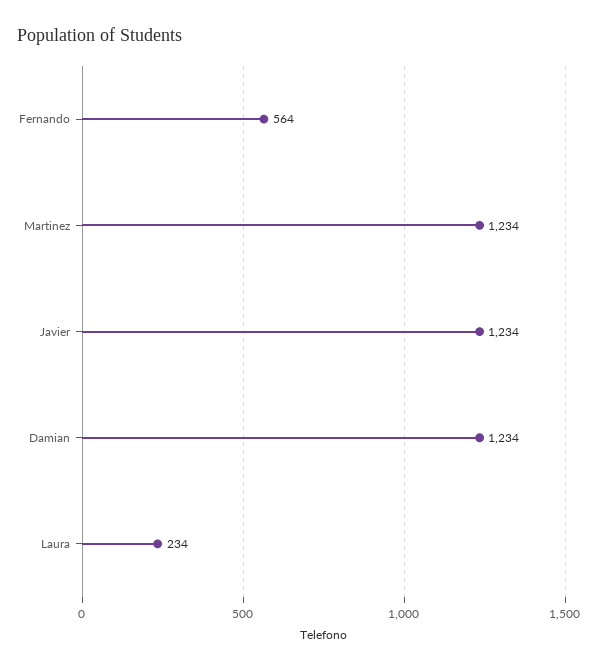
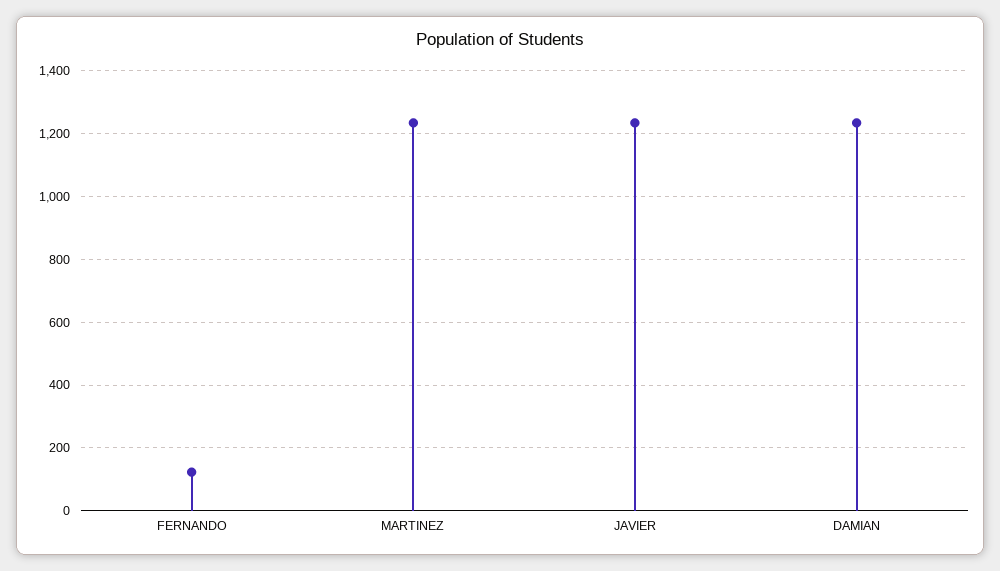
Fernando: 564 -> 120
Laura: 234 -> none

